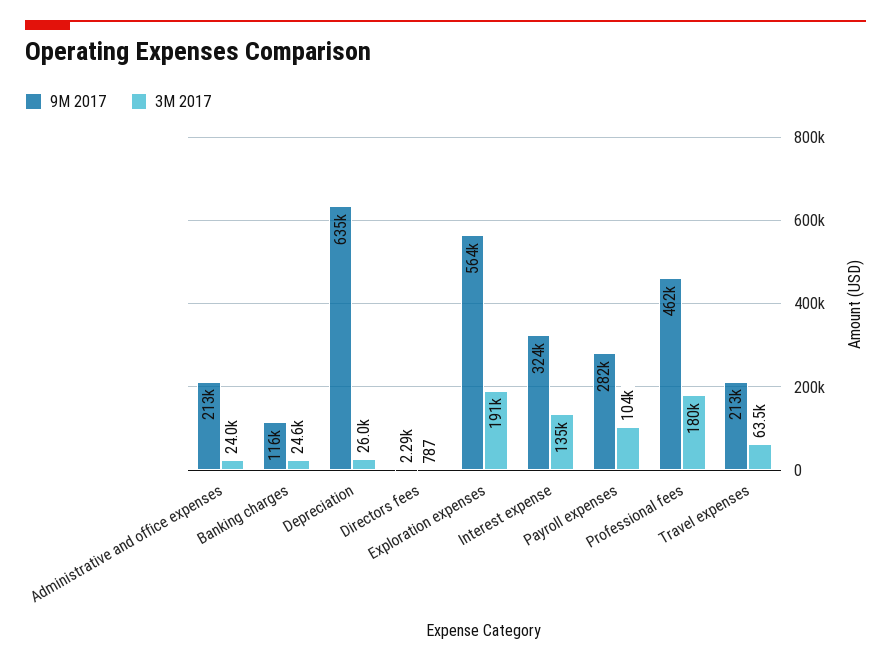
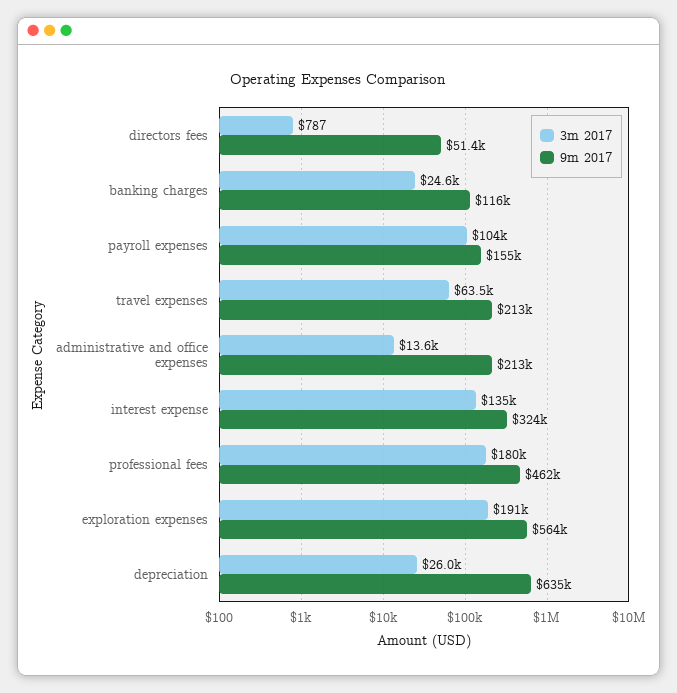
3M 2017, Administrative and office expenses: 24000 -> 13600
9M 2017, Directors fees: 2290 -> 51400
9M 2017, Payroll expenses: 282000 -> 155000

